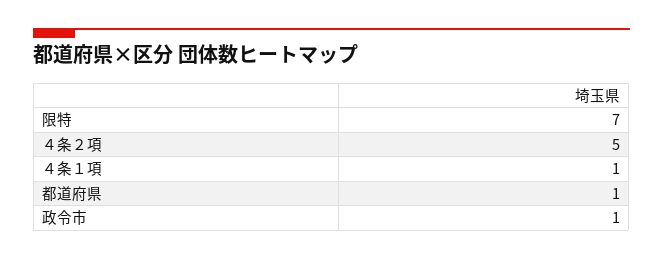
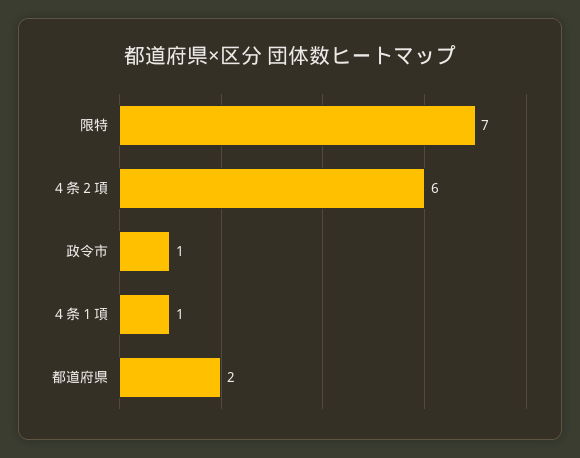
４条２項: 5 -> 6
都道府県: 1 -> 2

